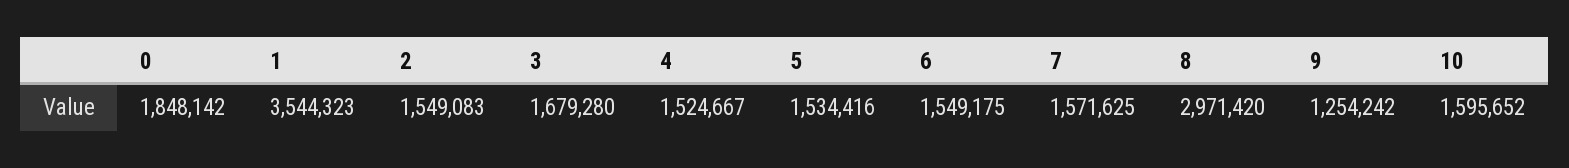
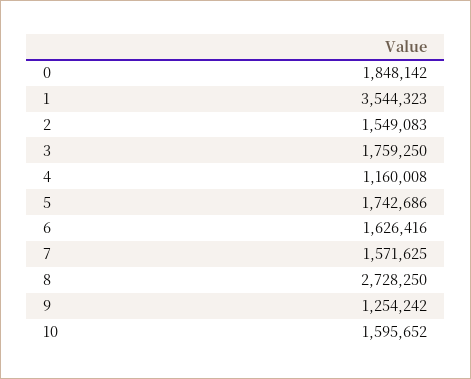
3: 1679280 -> 1759250
4: 1524667 -> 1160008
5: 1534416 -> 1742686
6: 1549175 -> 1626416
8: 2971420 -> 2728250

